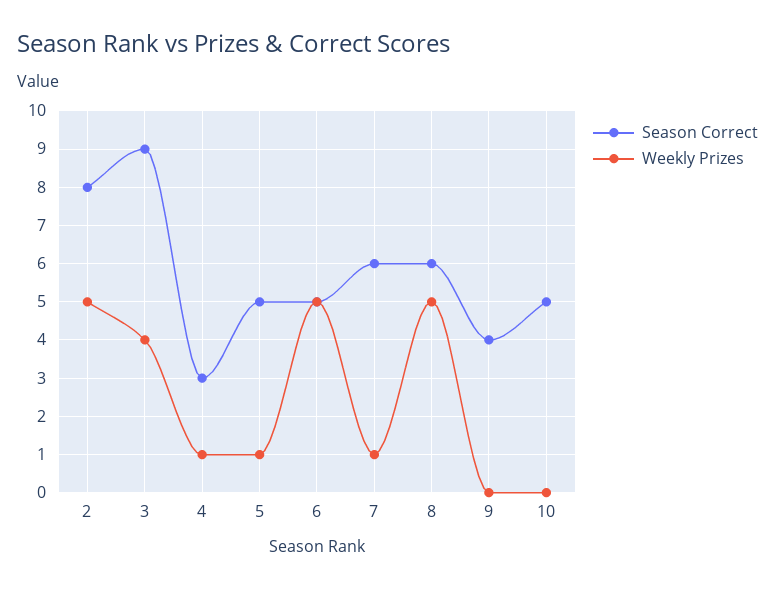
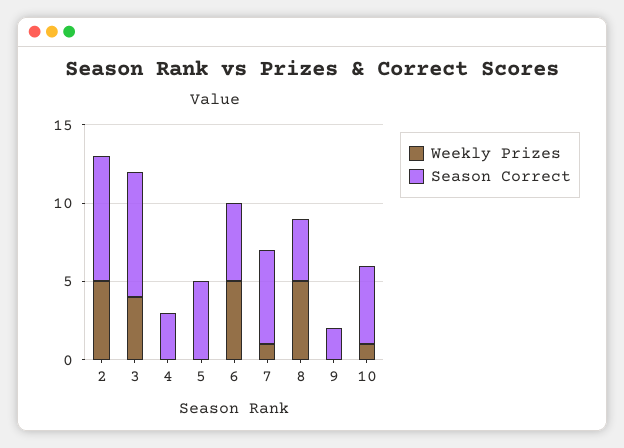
Season Correct, 3: 9 -> 8
Weekly Prizes, 4: 1 -> 0
Weekly Prizes, 5: 1 -> 0
Season Correct, 8: 6 -> 4
Season Correct, 9: 4 -> 2
Weekly Prizes, 10: 0 -> 1

